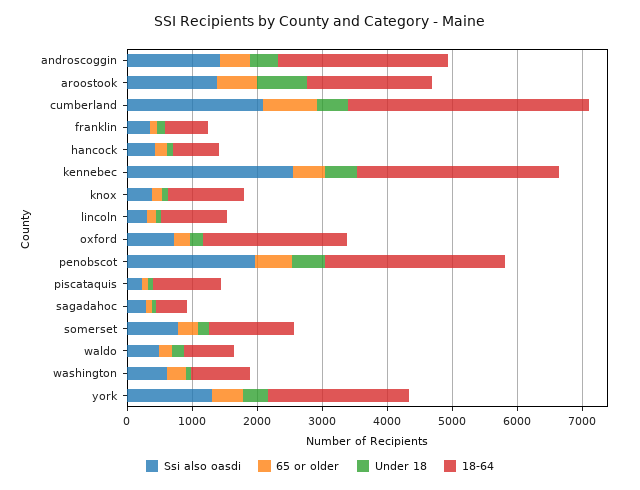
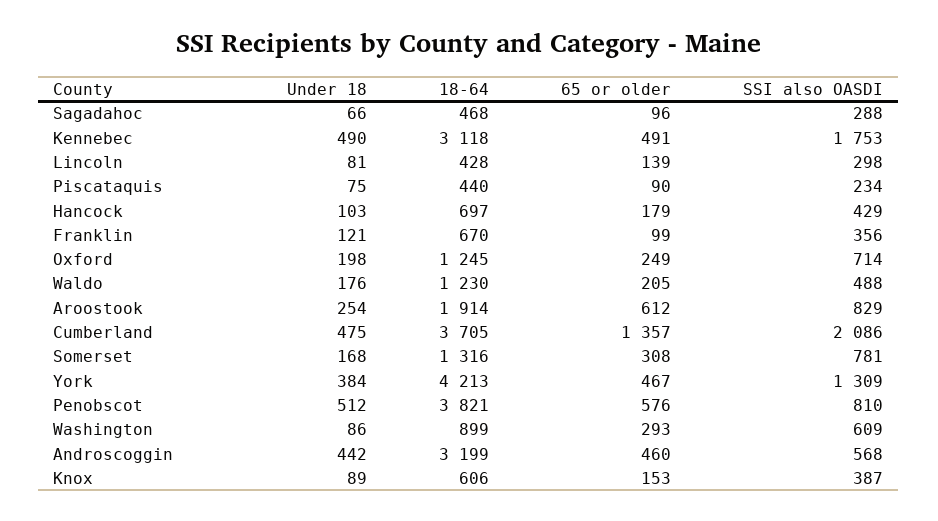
Ssi also oasdi, androscoggin: 1400 -> 568
18-64, androscoggin: 2600 -> 3199
Ssi also oasdi, aroostook: 1400 -> 829
Under 18, aroostook: 800 -> 254
65 or older, cumberland: 800 -> 1357
Ssi also oasdi, kennebec: 2600 -> 1753
18-64, knox: 1200 -> 606
18-64, lincoln: 1000 -> 428
18-64, oxford: 2200 -> 1245
Ssi also oasdi, penobscot: 2000 -> 810
18-64, penobscot: 2800 -> 3821
18-64, piscataquis: 1000 -> 440
18-64, waldo: 800 -> 1230
18-64, york: 2200 -> 4213

